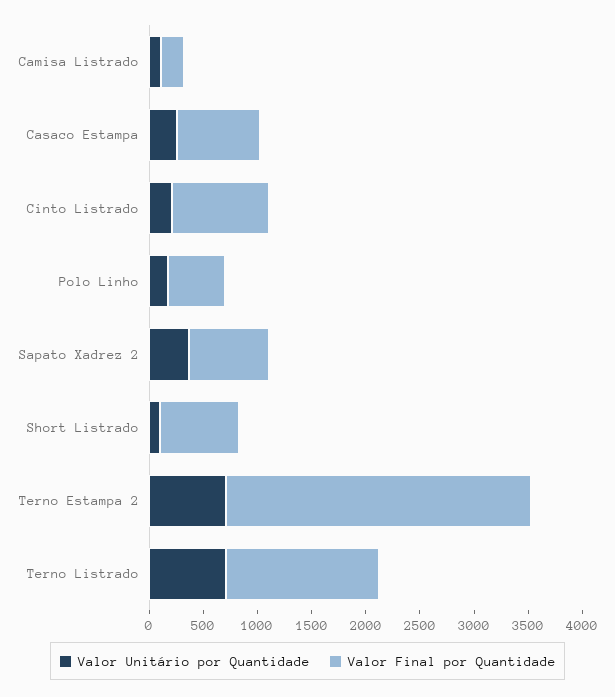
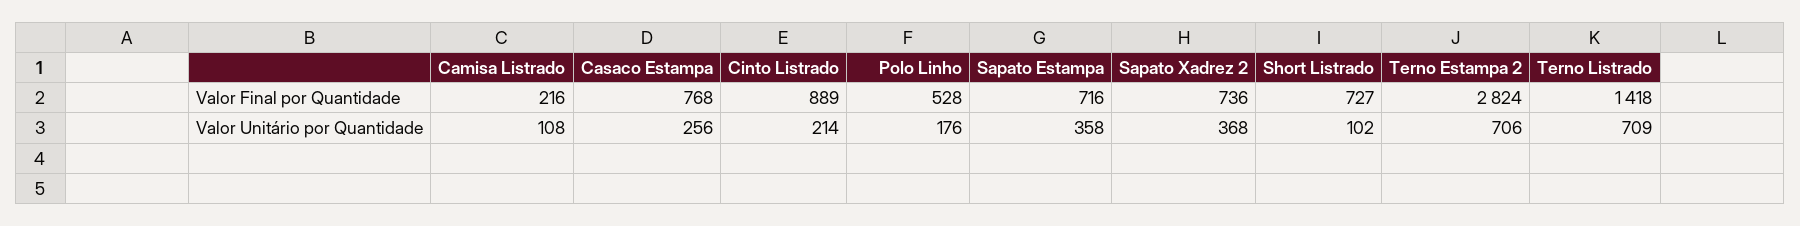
Valor Final por Quantidade, Sapato Estampa: none -> 716
Valor Unitário por Quantidade, Sapato Estampa: none -> 358

